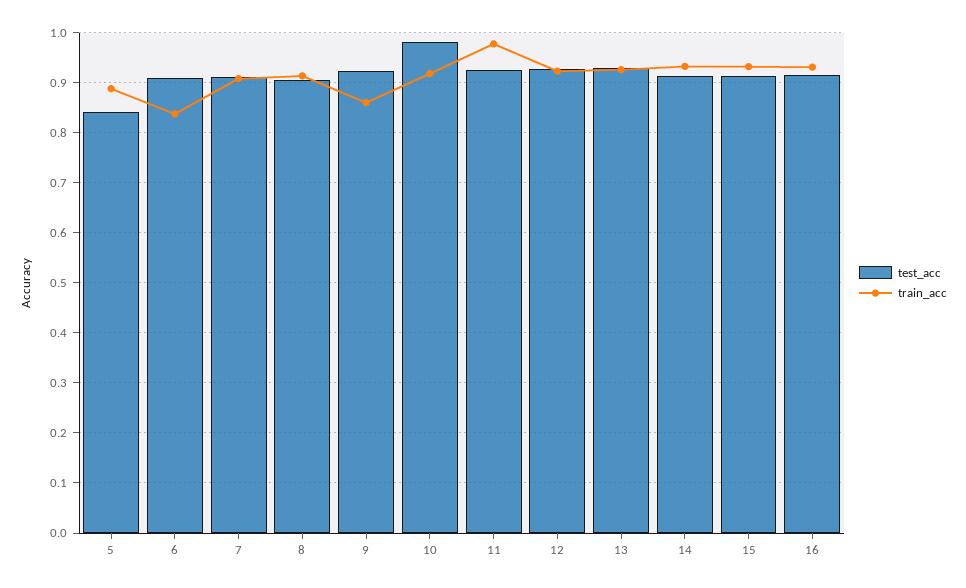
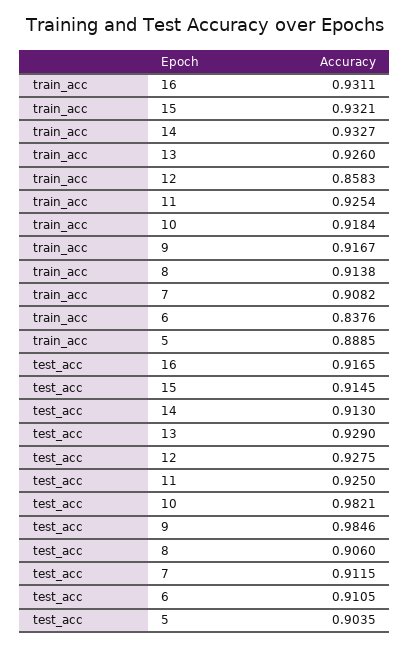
test_acc, 5: 0.84 -> 0.9035
test_acc, 9: 0.92 -> 0.9846
train_acc, 9: 0.86 -> 0.9167
train_acc, 11: 0.98 -> 0.9254
train_acc, 12: 0.92 -> 0.8583

